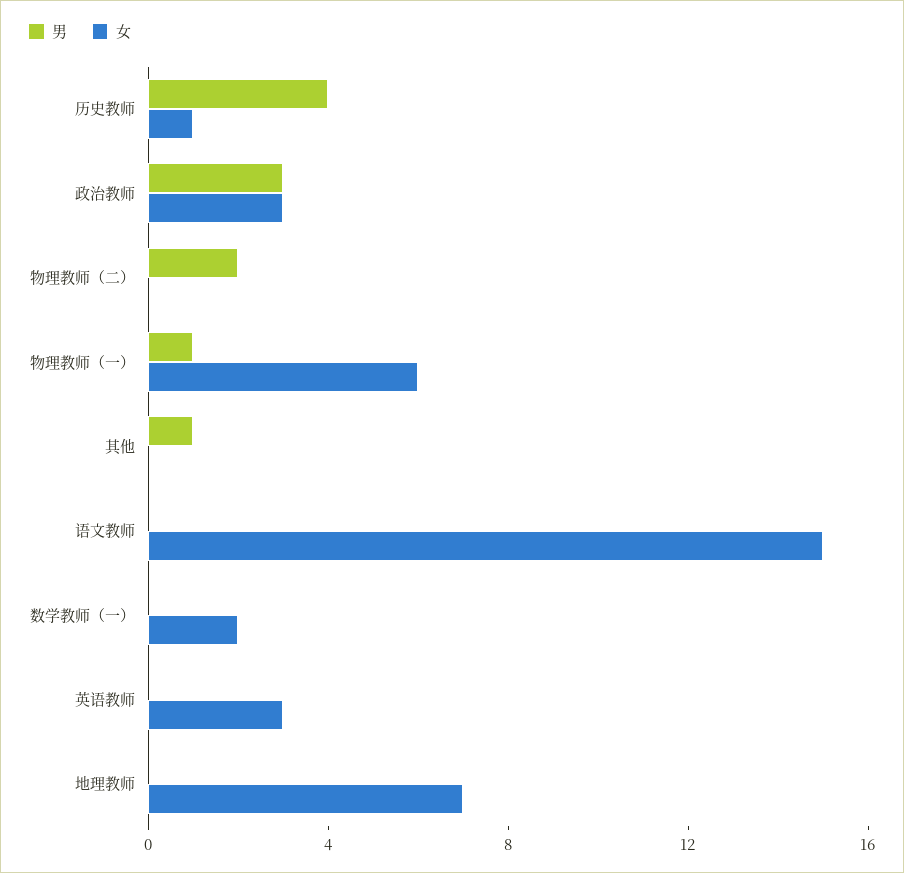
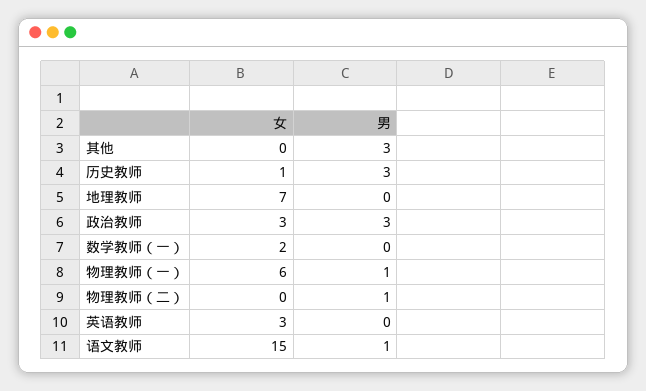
男, 历史教师: 4 -> 3
男, 物理教师（二）: 2 -> 1
男, 其他: 1 -> 3
男, 语文教师: 0 -> 1

